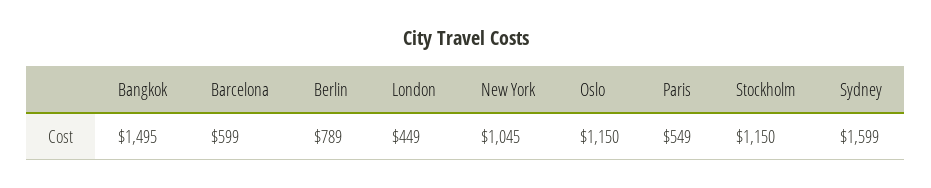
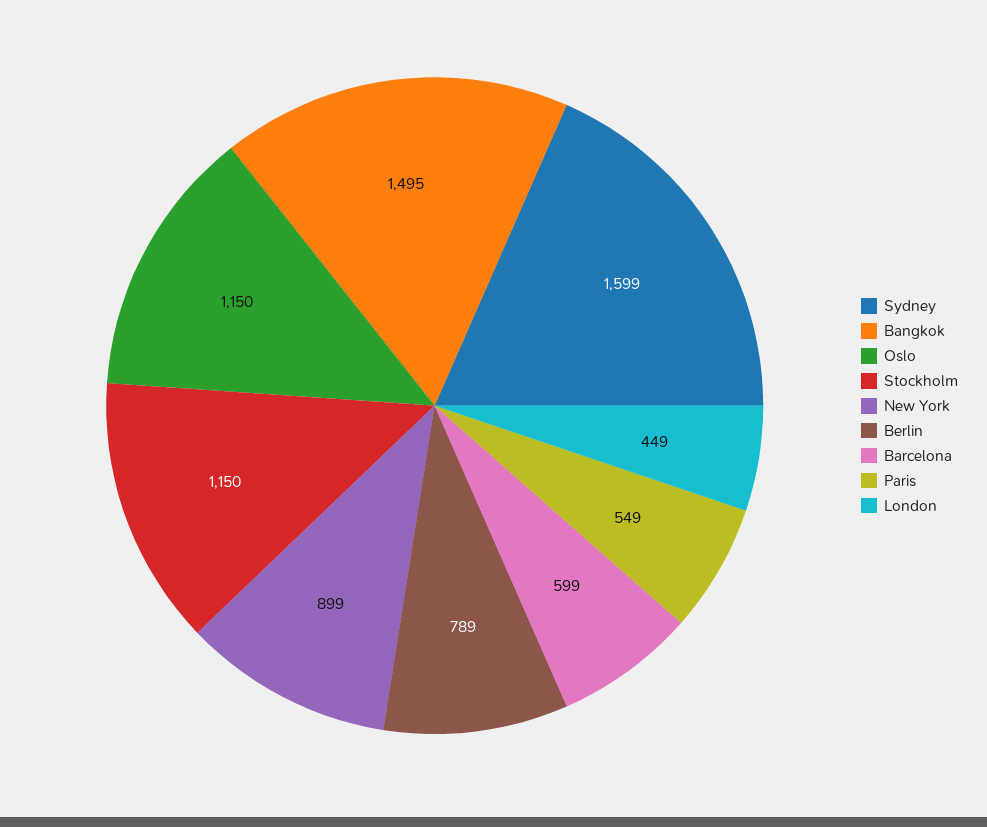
New York: 1045 -> 899

